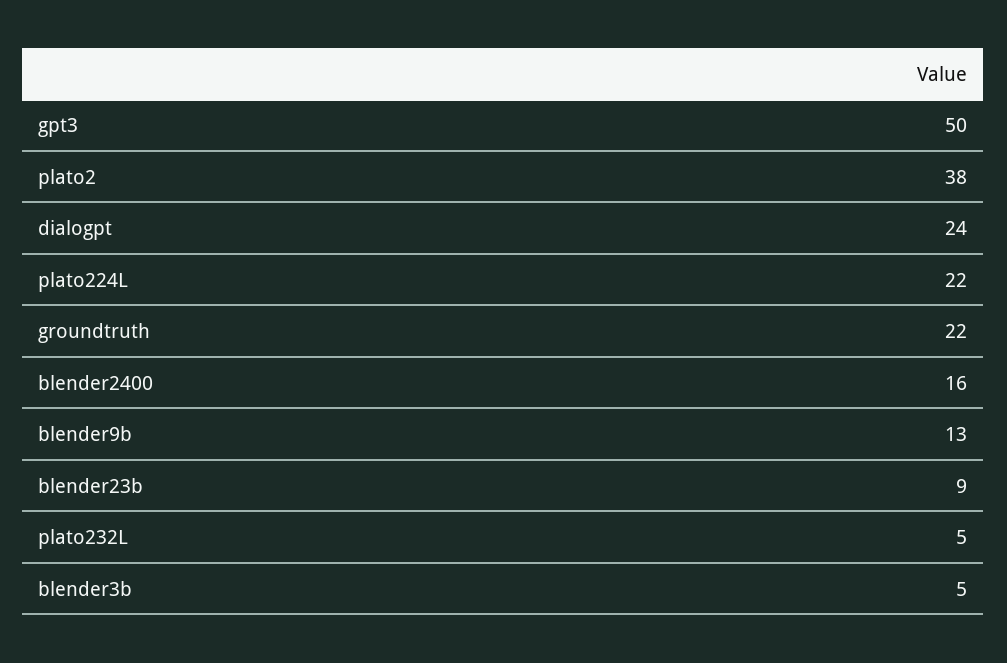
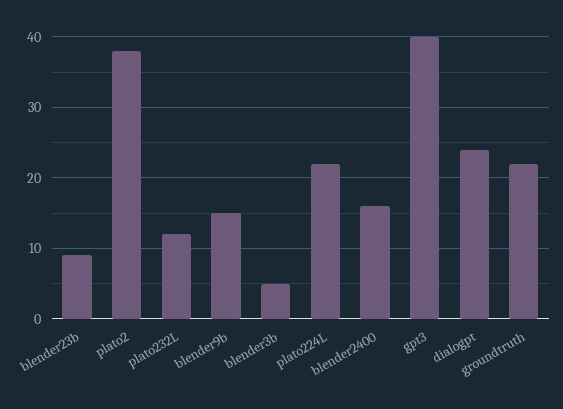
gpt3: 50 -> 40
blender9b: 13 -> 15
plato232L: 5 -> 12

